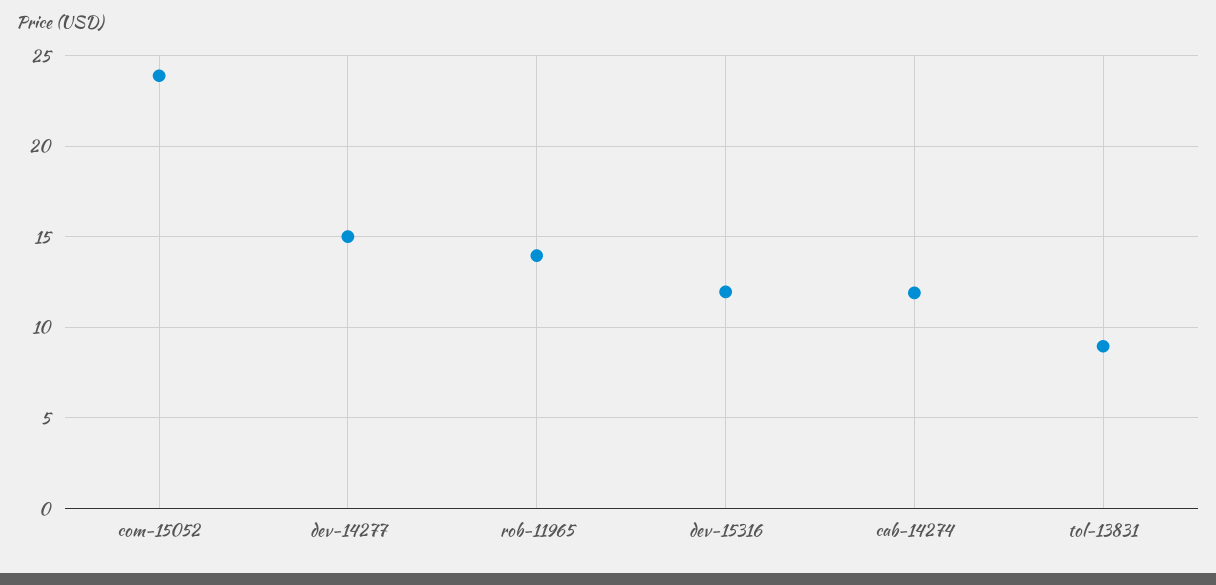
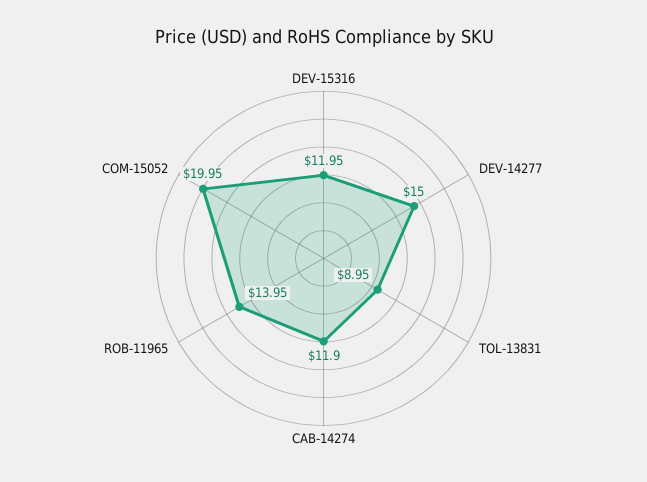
com-15052: 24 -> 19.95

